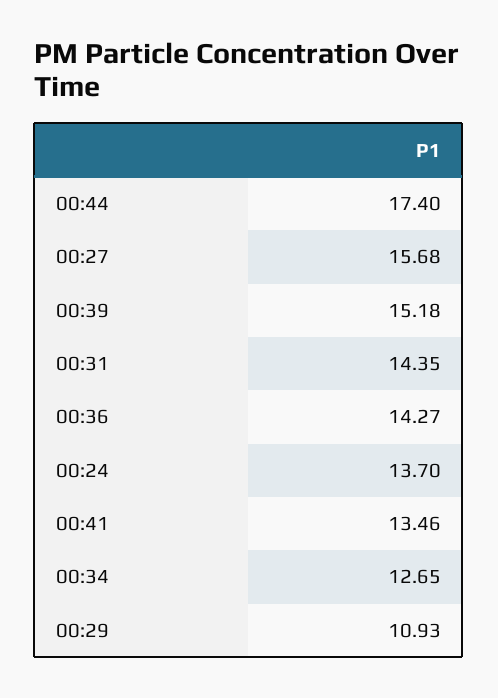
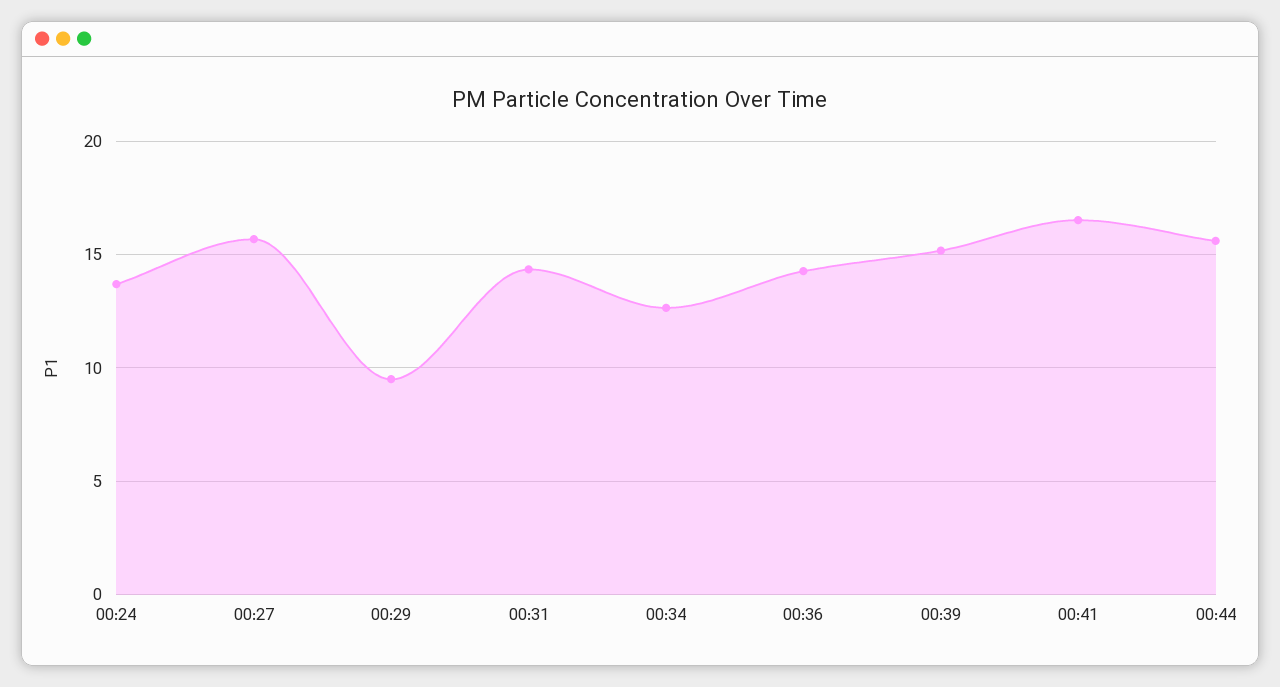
00:44: 17.4 -> 15.5
00:41: 13.46 -> 16.5
00:29: 10.93 -> 9.5

